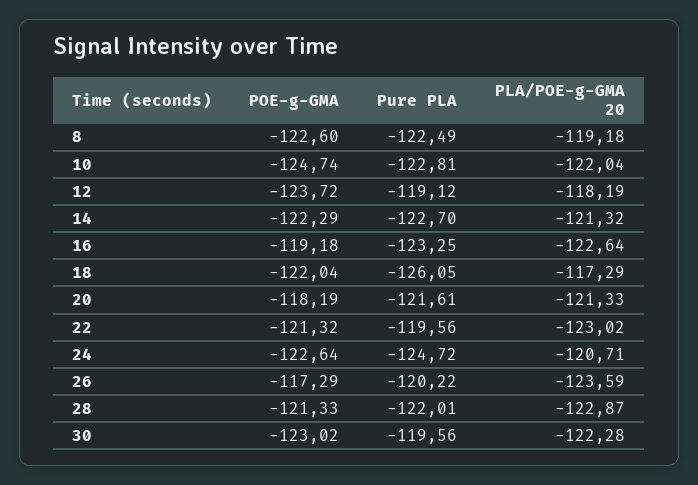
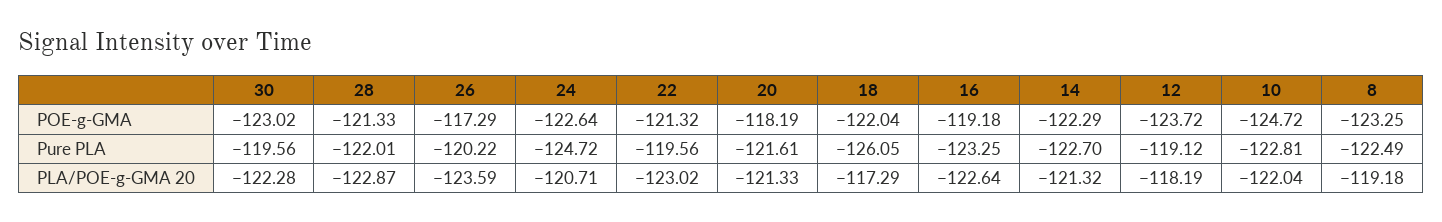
POE-g-GMA, 8: -122.6 -> -123.25
POE-g-GMA, 10: -124.74 -> -124.72

